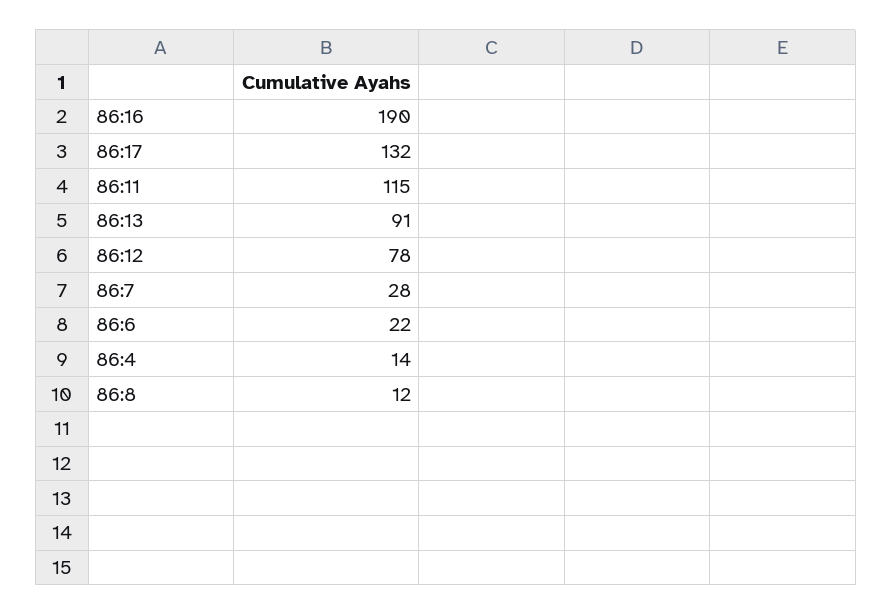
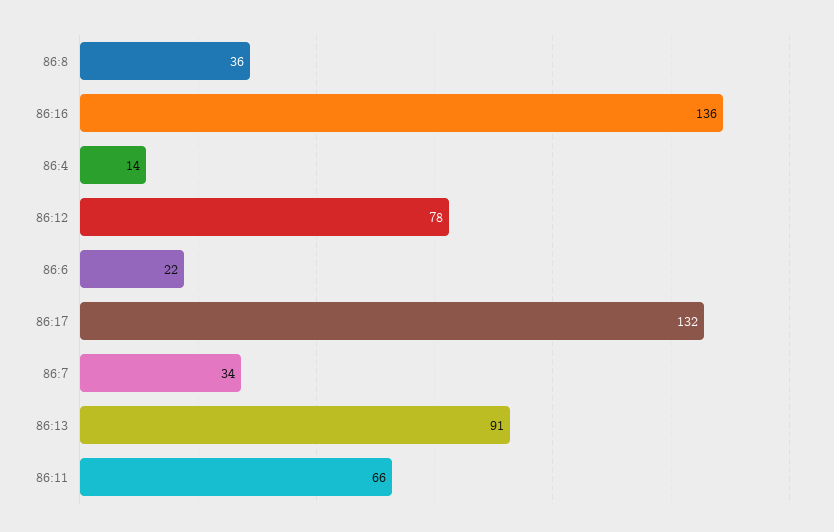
86:16: 190 -> 136
86:11: 115 -> 66
86:7: 28 -> 34
86:8: 12 -> 36

